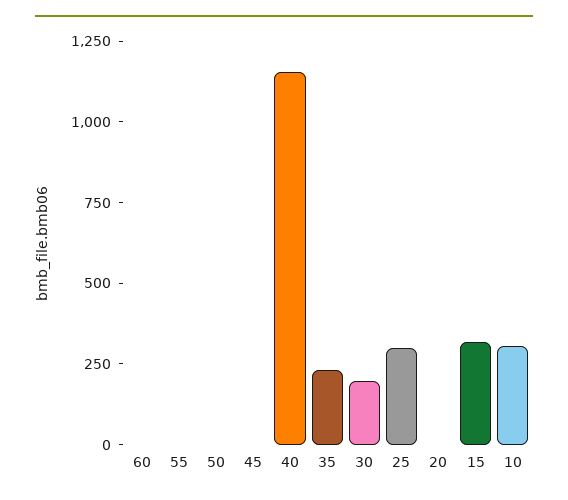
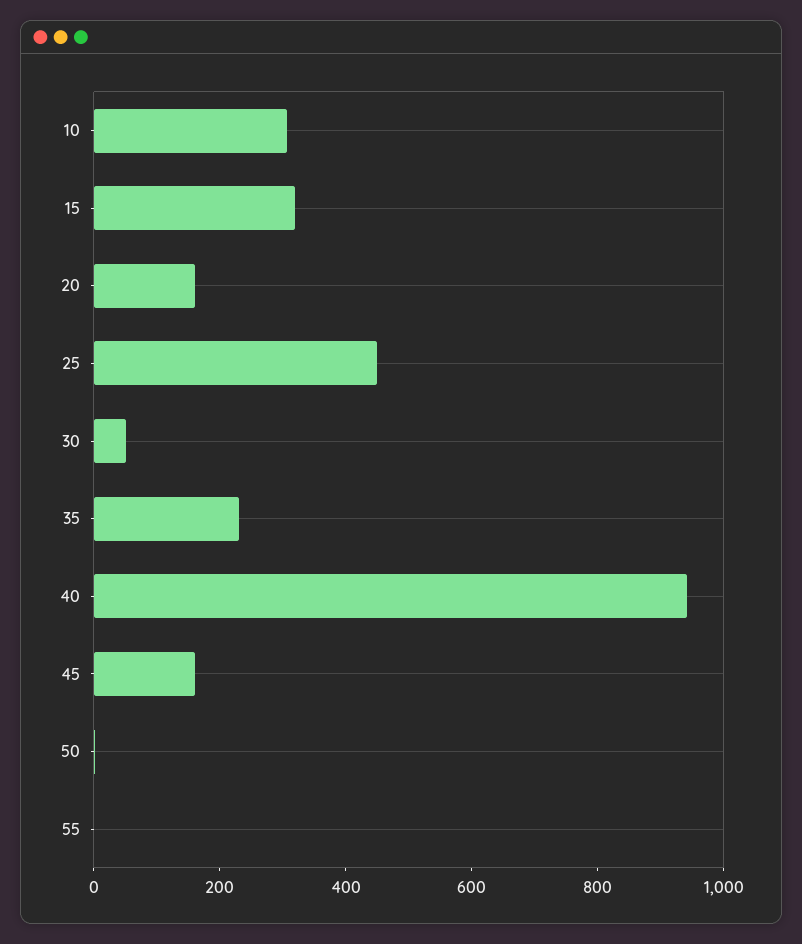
60: 0 -> none
45: 0 -> 150
40: 1150 -> 950
30: 200 -> 50
25: 300 -> 450
20: 0 -> 150

